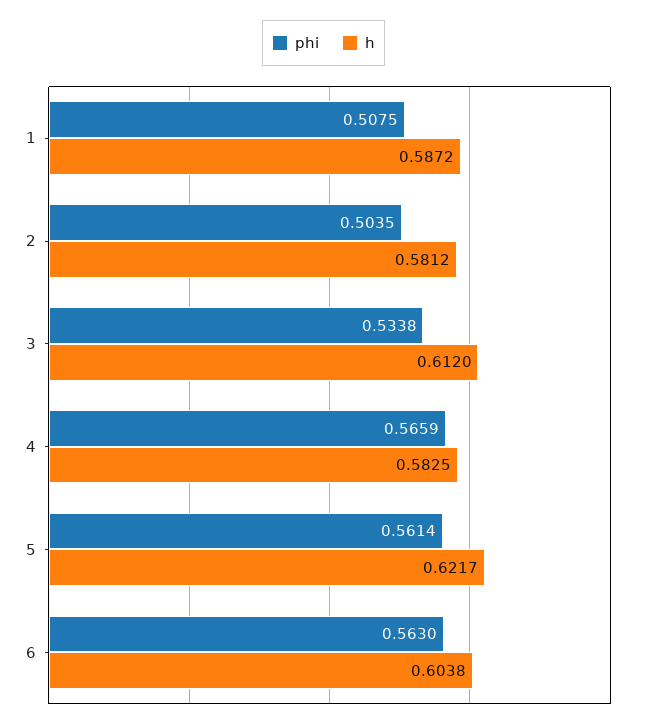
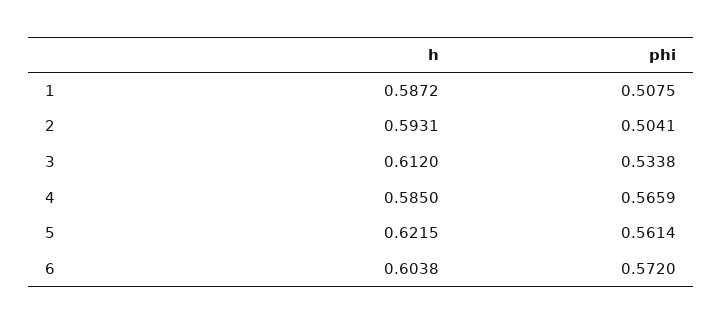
phi, 2: 0.5035 -> 0.5041
h, 2: 0.5812 -> 0.5931
h, 4: 0.5825 -> 0.585
h, 5: 0.6217 -> 0.6215
phi, 6: 0.563 -> 0.572

